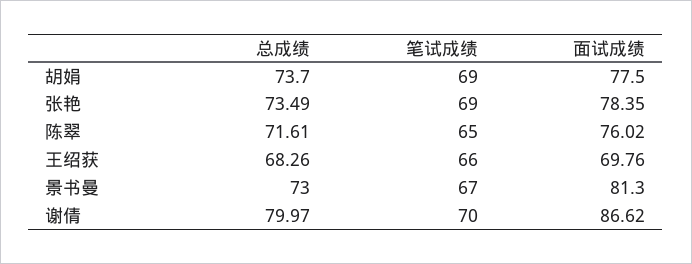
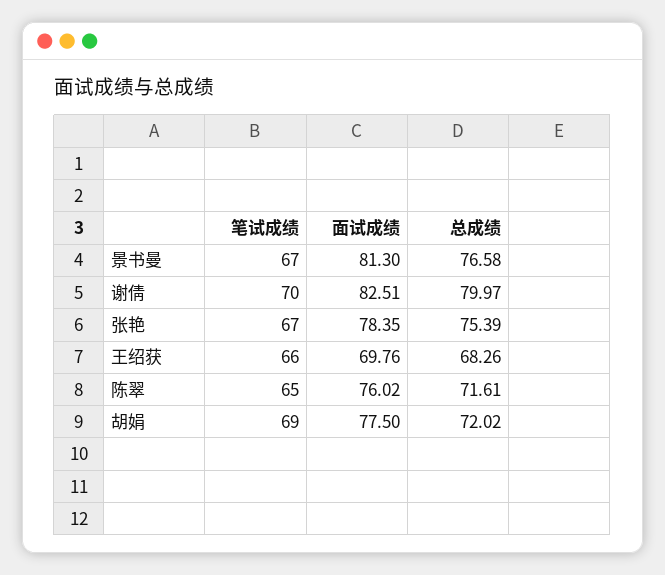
总成绩, 胡娟: 73.7 -> 72.02
总成绩, 张艳: 73.49 -> 75.39
笔试成绩, 张艳: 69 -> 67
总成绩, 景书曼: 73 -> 76.58
面试成绩, 谢倩: 86.62 -> 82.51

